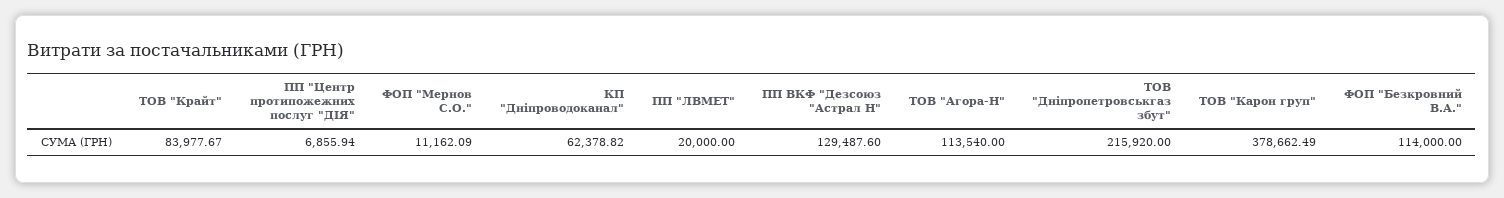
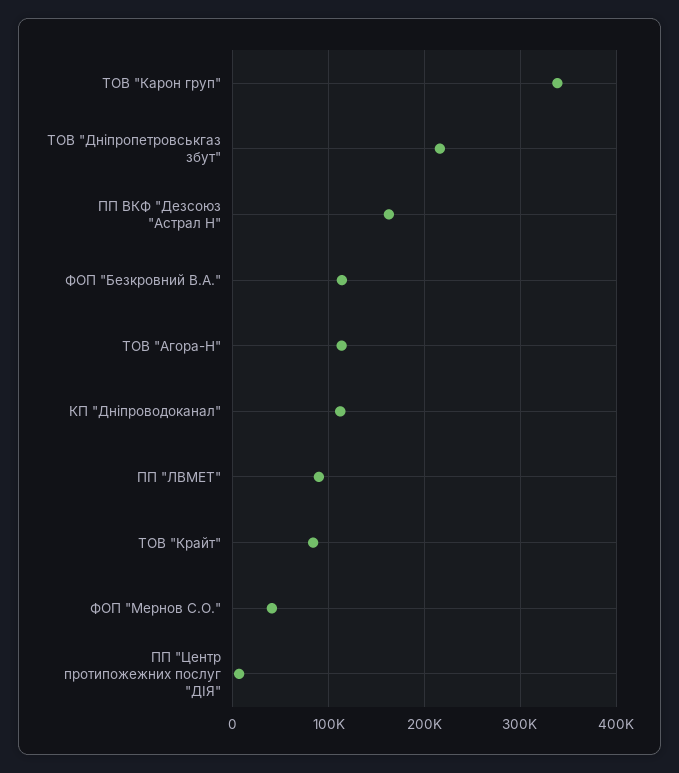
ФОП "Мернов С.О.": 11162.09 -> 40000
КП "Дніпроводоканал": 62378.82 -> 110000
ПП "ЛВМЕТ": 20000 -> 90000
ПП ВКФ "Дезсоюз "Астрал Н": 129487.6 -> 160000
ТОВ "Карон груп": 378662.49 -> 340000

